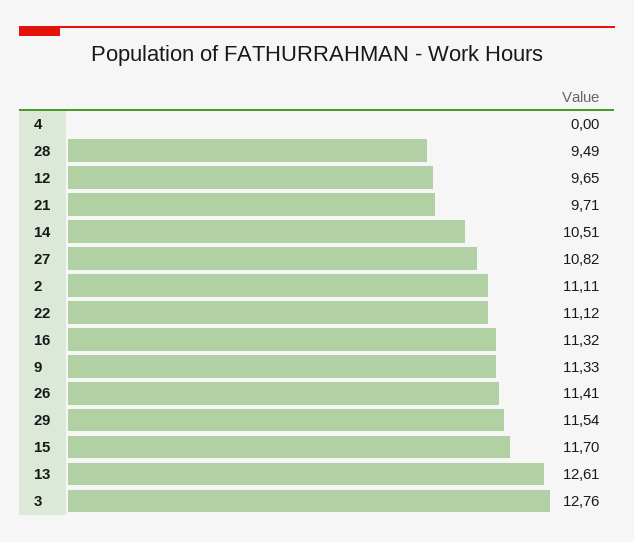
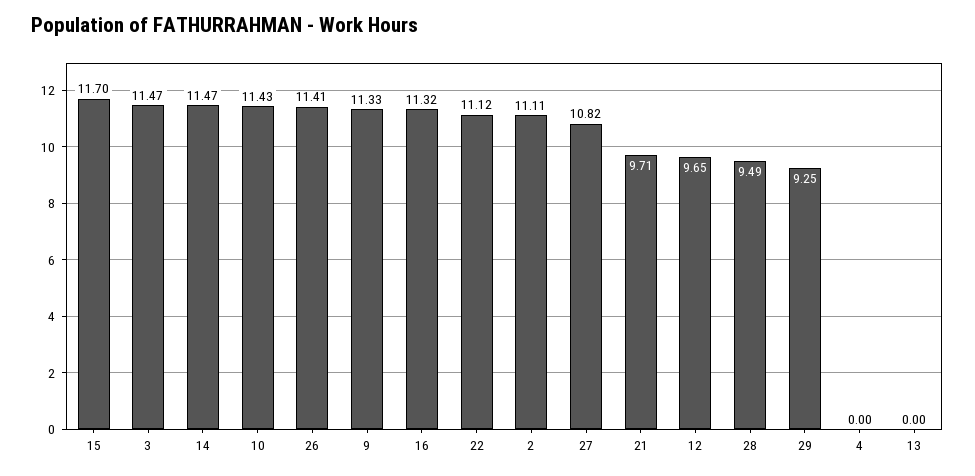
14: 10.51 -> 11.47
29: 11.54 -> 9.25
13: 12.61 -> 0
3: 12.76 -> 11.47
10: none -> 11.43

